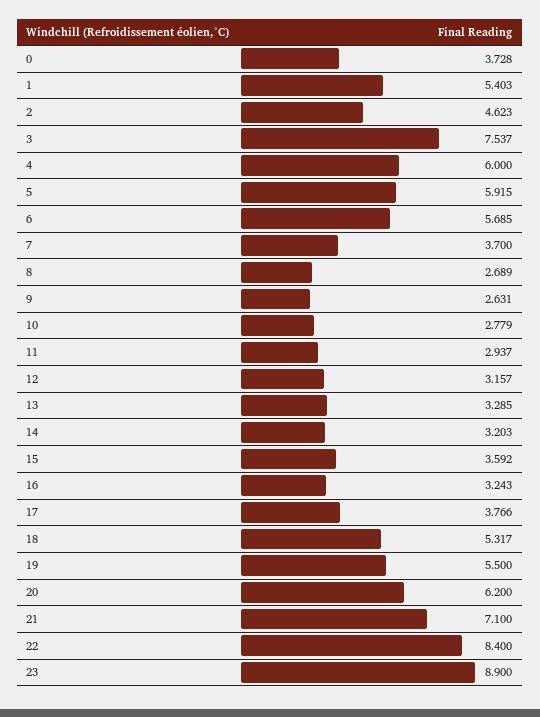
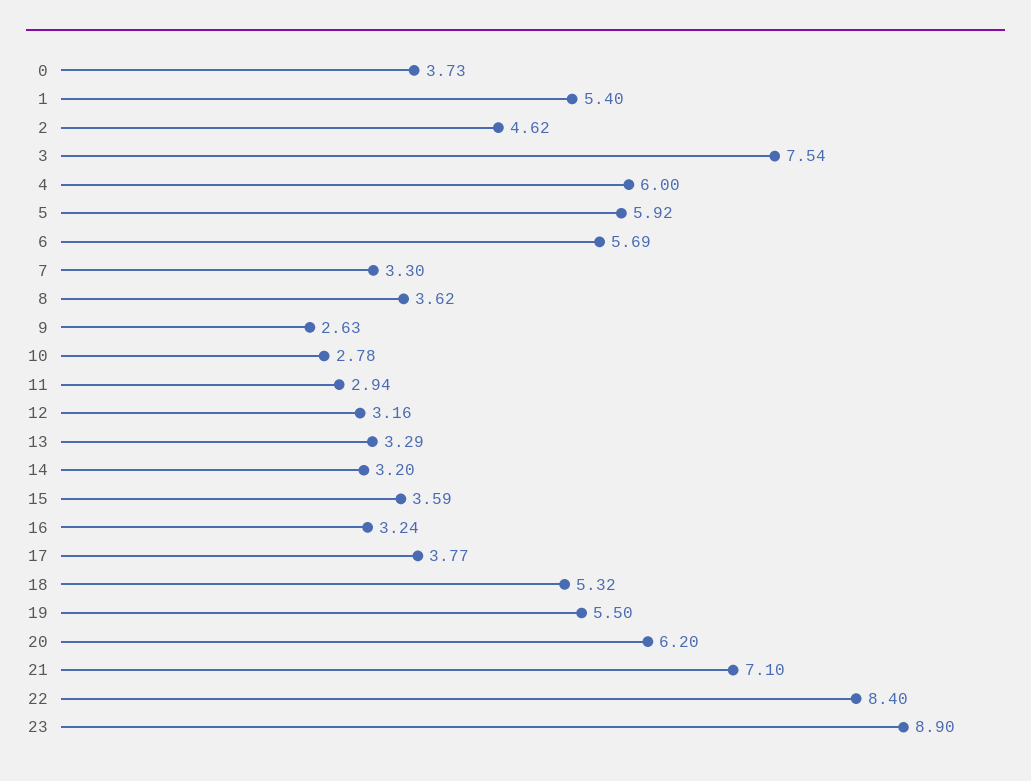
7: 3.7 -> 3.3
8: 2.689 -> 3.62

